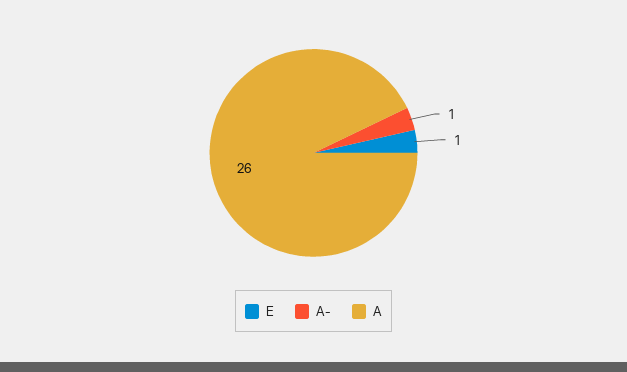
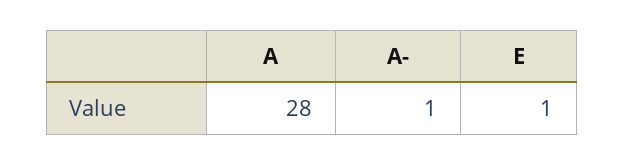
A: 26 -> 28

